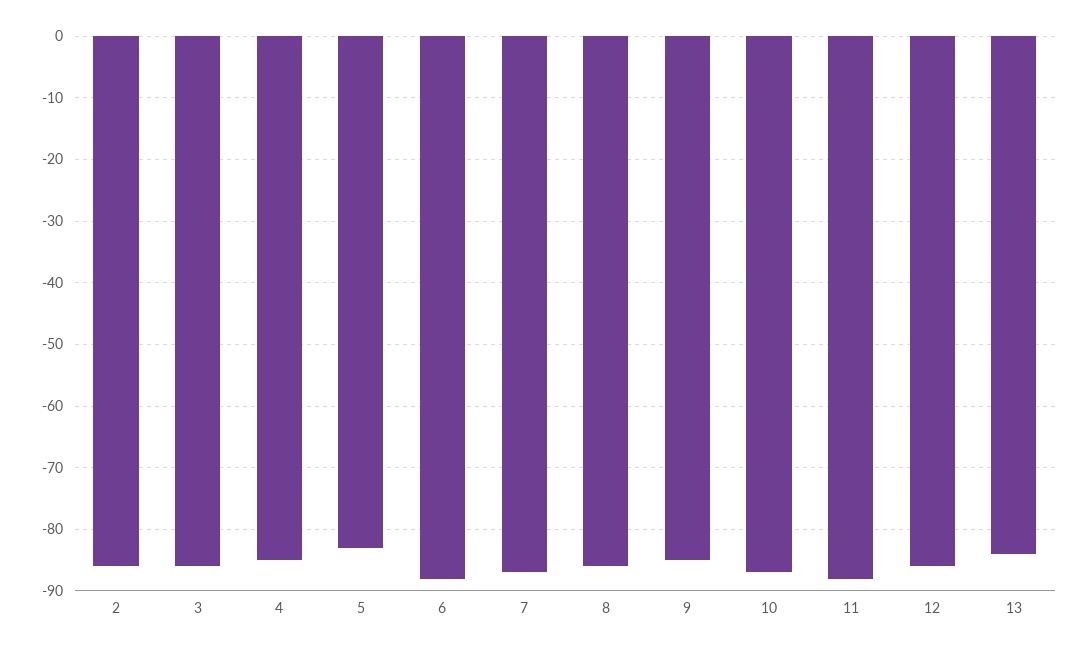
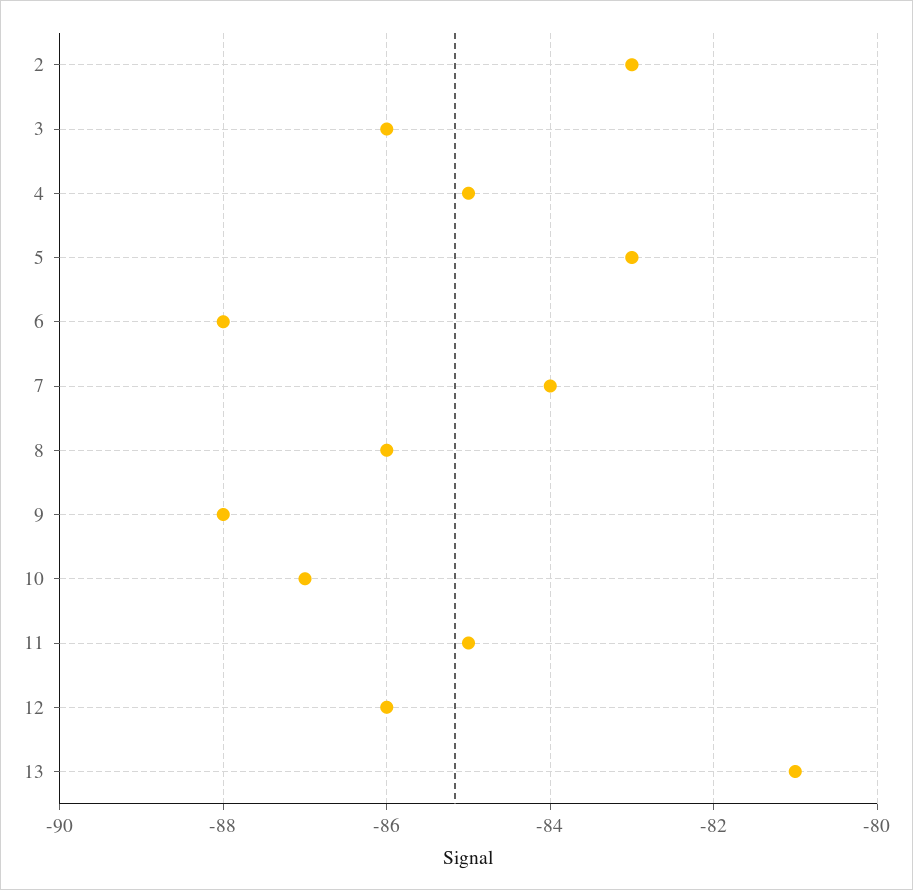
2: -86 -> -83
7: -87 -> -84
9: -85 -> -88
11: -88 -> -85
13: -84 -> -81

